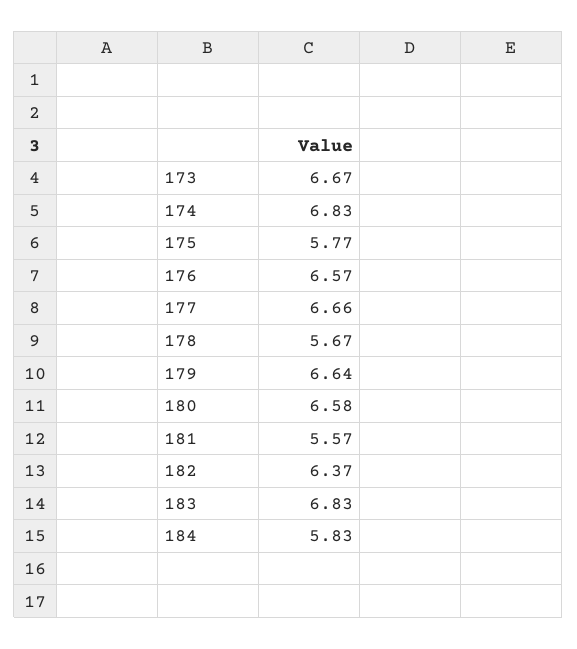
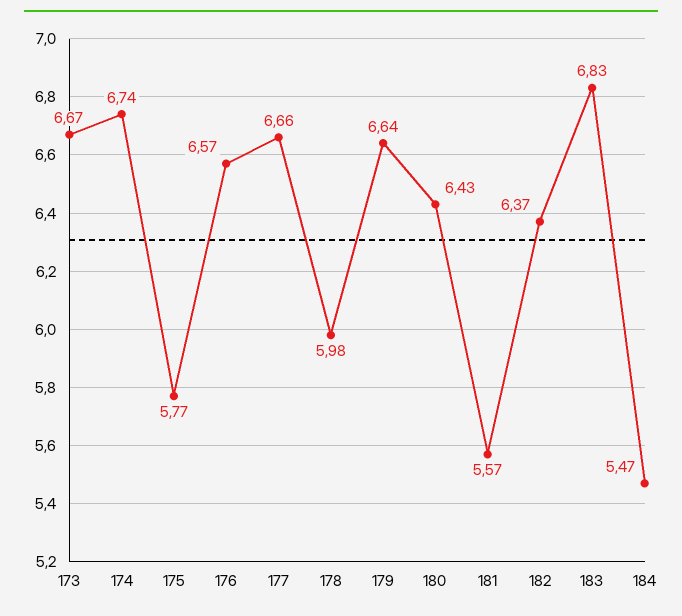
174: 6.83 -> 6.74
178: 5.67 -> 5.98
180: 6.58 -> 6.43
184: 5.83 -> 5.47

